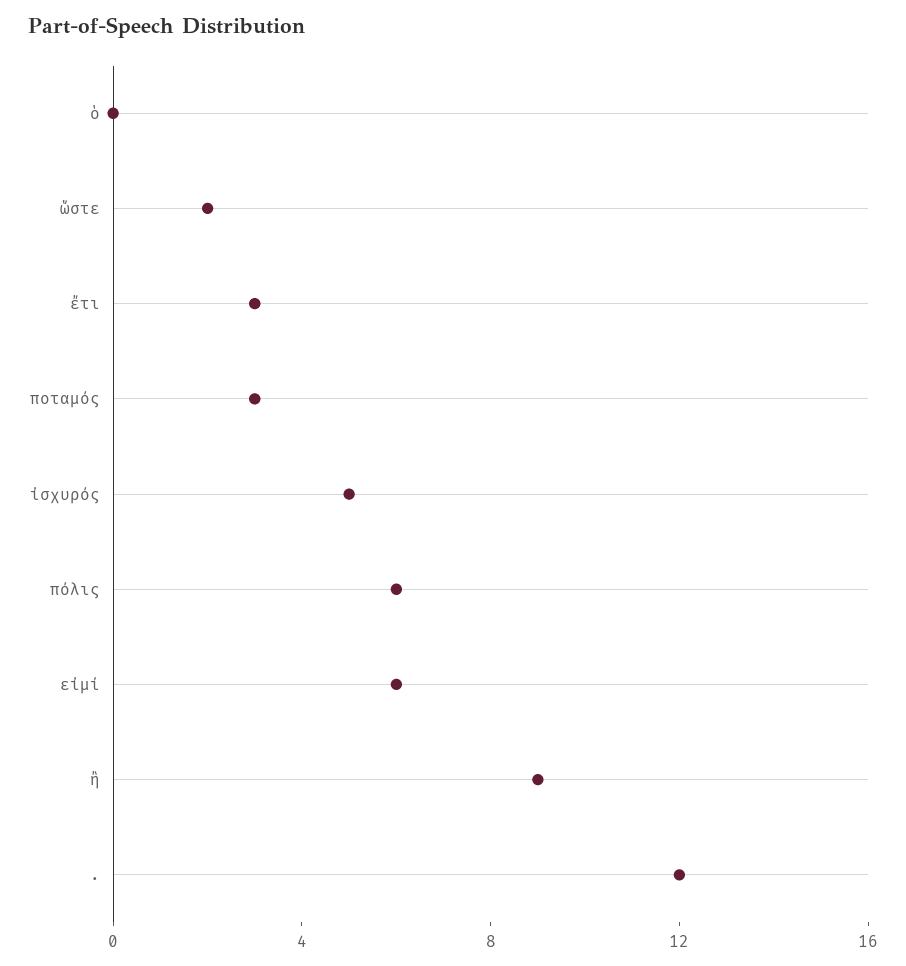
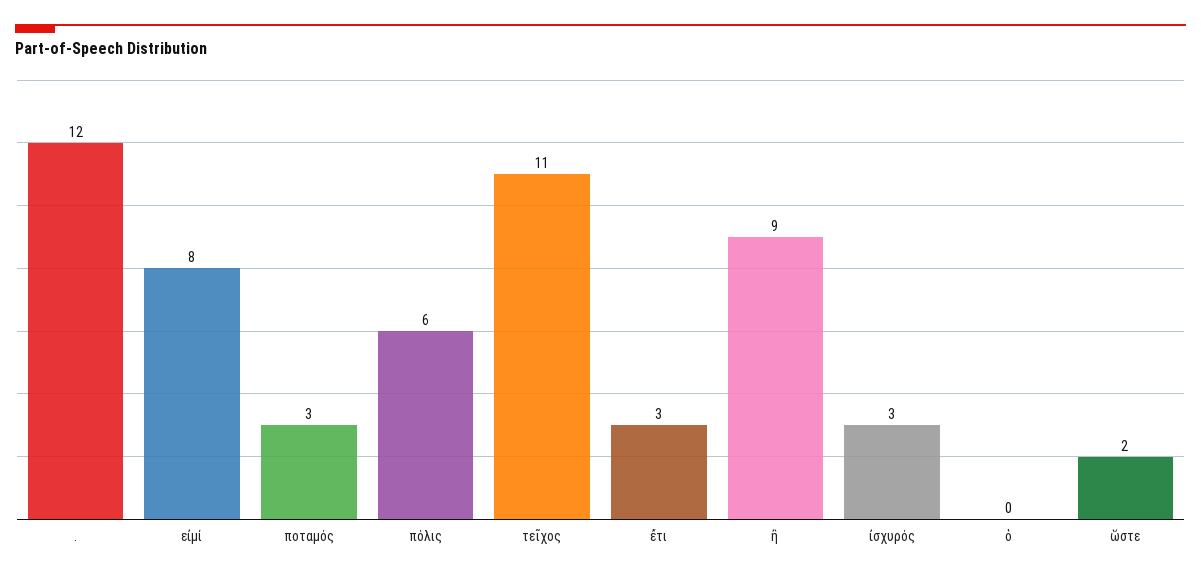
ἰσχυρός: 5 -> 3
εἰμί: 6 -> 8
τεῖχος: none -> 11

